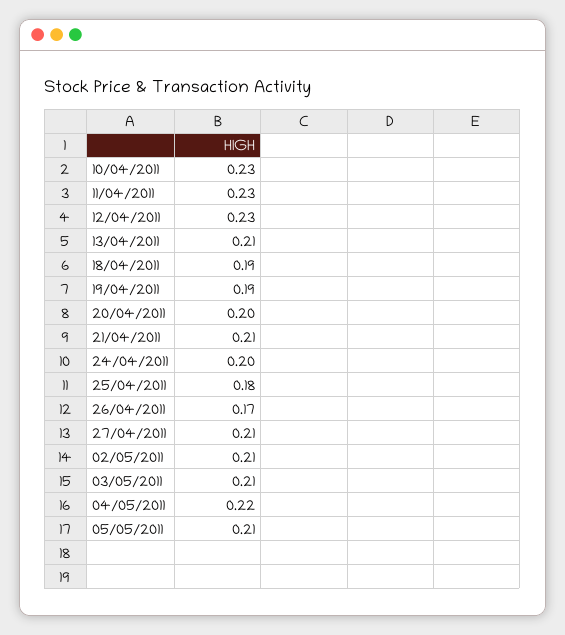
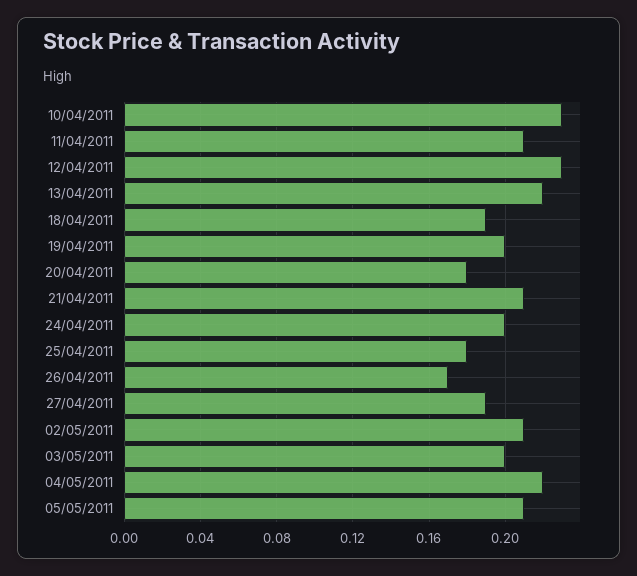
11/04/2011: 0.23 -> 0.21
13/04/2011: 0.21 -> 0.22
19/04/2011: 0.19 -> 0.2
20/04/2011: 0.2 -> 0.18
27/04/2011: 0.21 -> 0.19
03/05/2011: 0.21 -> 0.2

